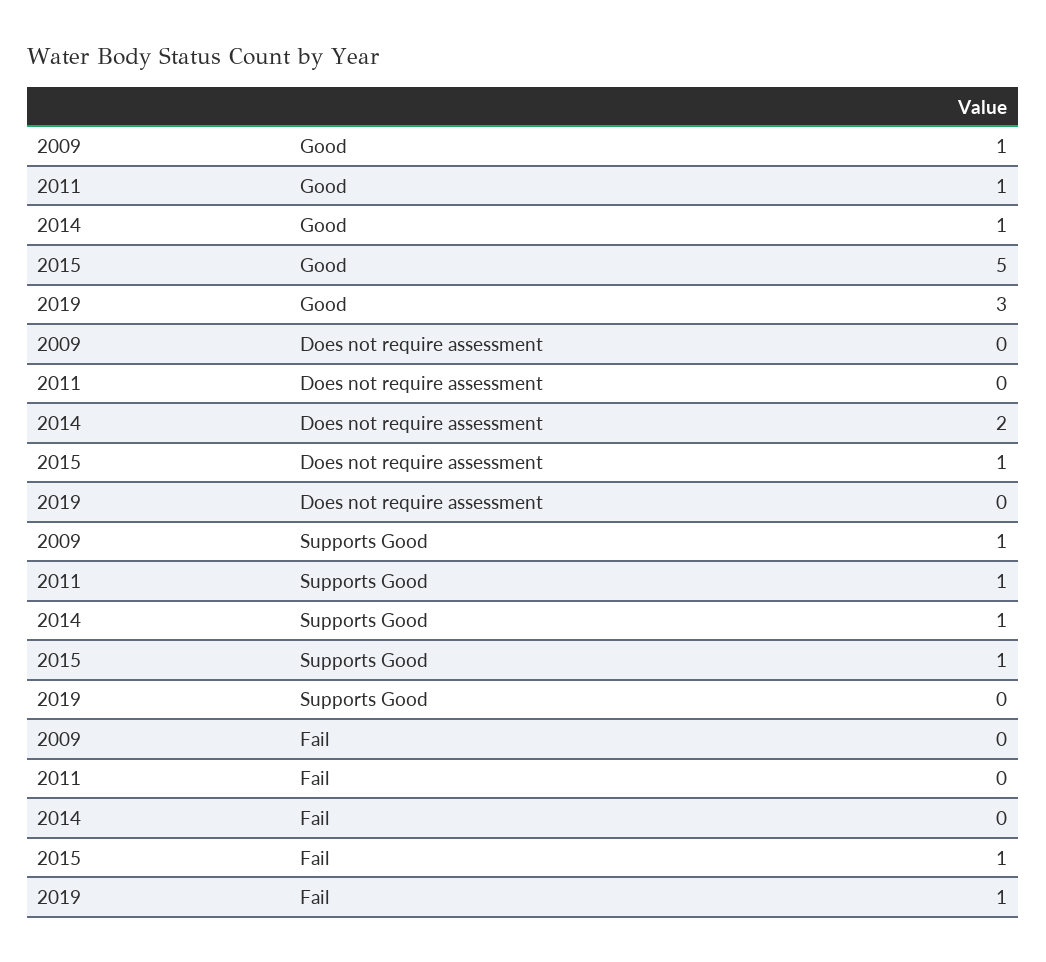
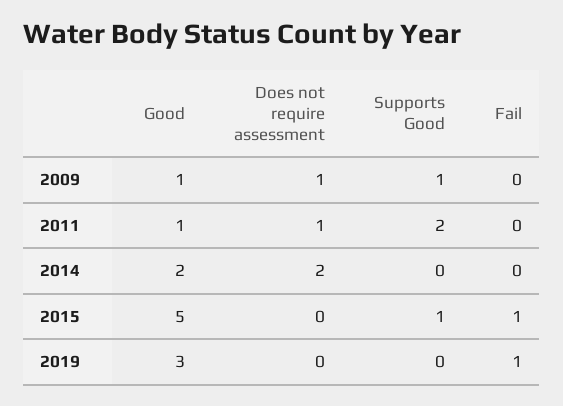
2014, Good: 1 -> 2
2009, Does not require assessment: 0 -> 1
2011, Does not require assessment: 0 -> 1
2015, Does not require assessment: 1 -> 0
2011, Supports Good: 1 -> 2
2014, Supports Good: 1 -> 0

